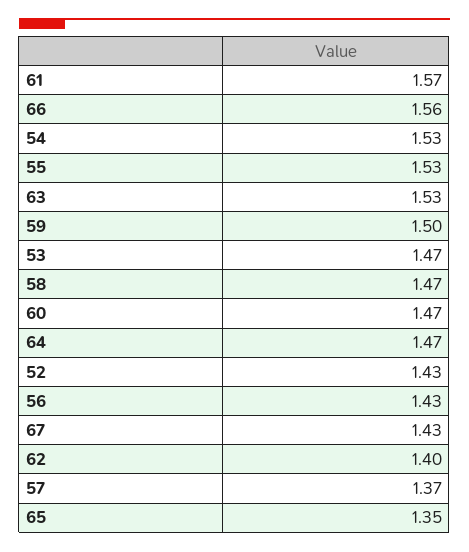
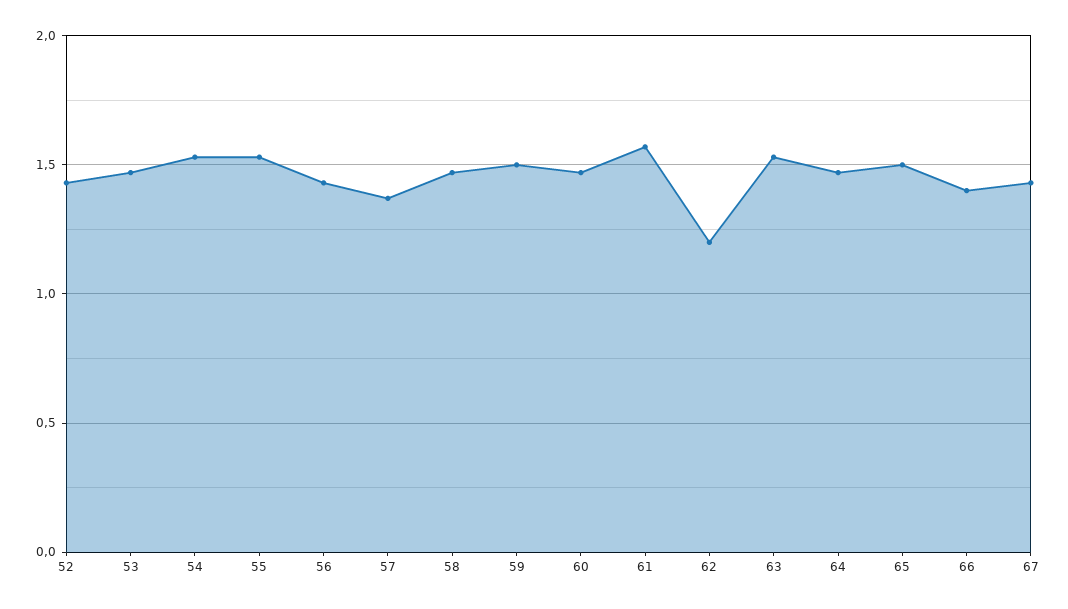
66: 1.56 -> 1.4
62: 1.4 -> 1.2
65: 1.35 -> 1.5

